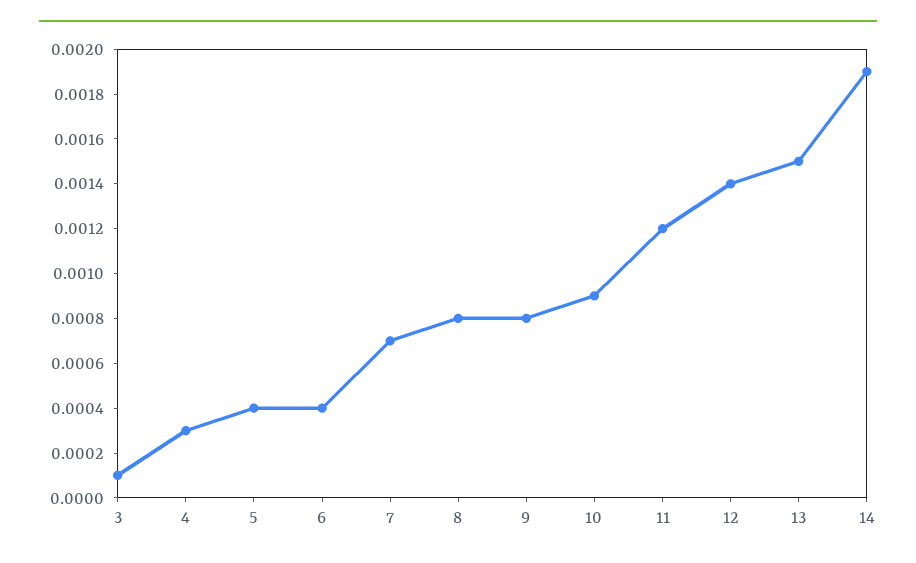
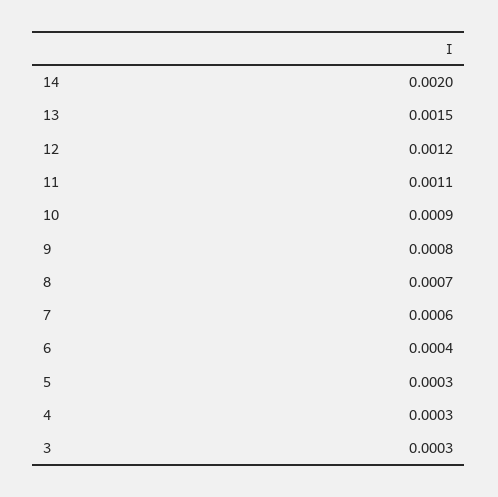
3: 0.0001 -> 0.0003
5: 0.0004 -> 0.0003
7: 0.0007 -> 0.0006
8: 0.0008 -> 0.0007
11: 0.0012 -> 0.0011
12: 0.0014 -> 0.0012
14: 0.0019 -> 0.002

